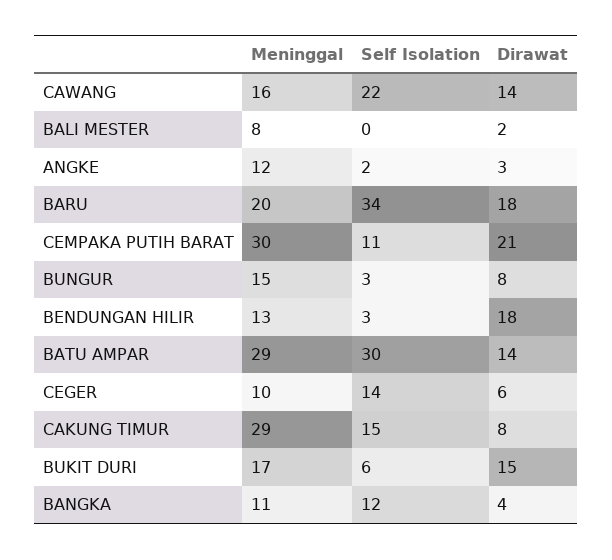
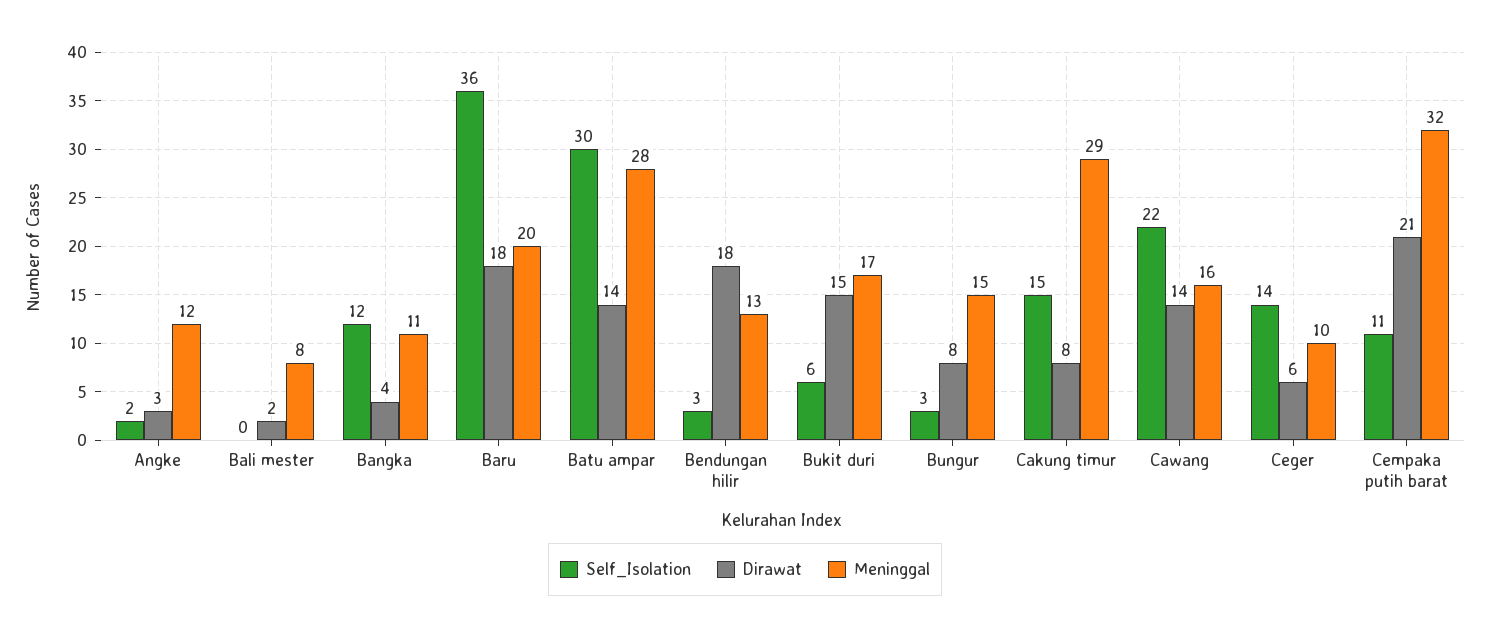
Self Isolation, BARU: 34 -> 36
Meninggal, CEMPAKA PUTIH BARAT: 30 -> 32
Meninggal, BATU AMPAR: 29 -> 28

